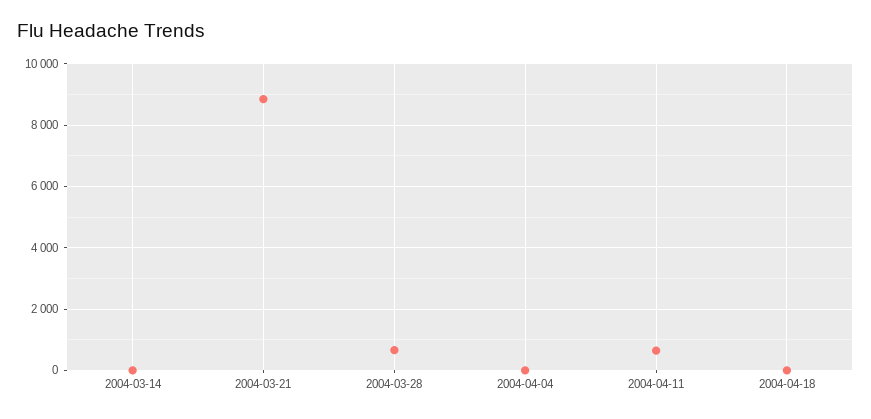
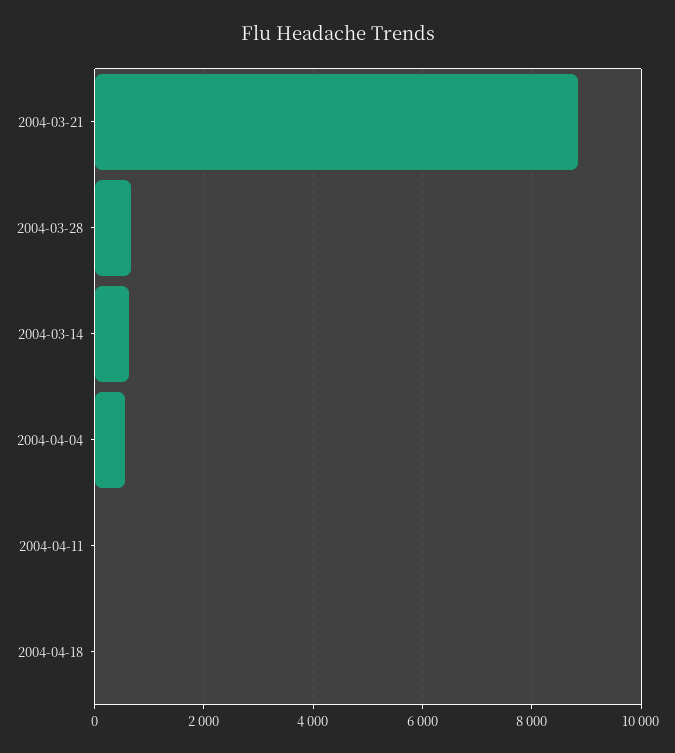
2004-03-14: 0 -> 600
2004-04-04: 0 -> 600
2004-04-11: 600 -> 0

